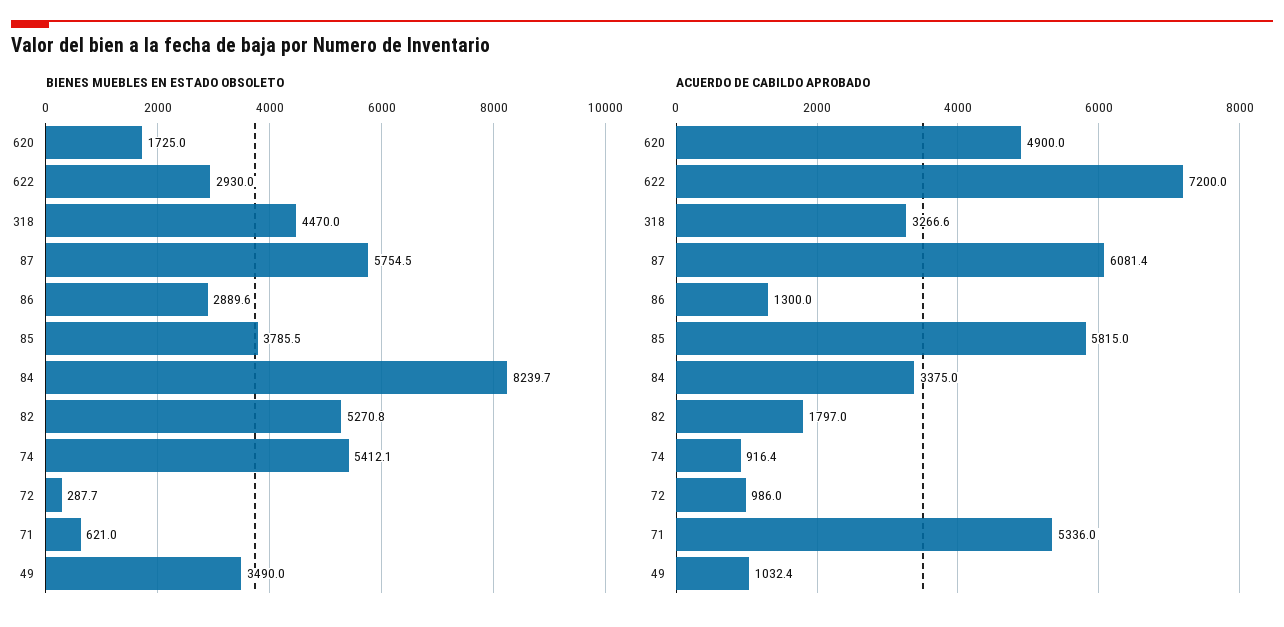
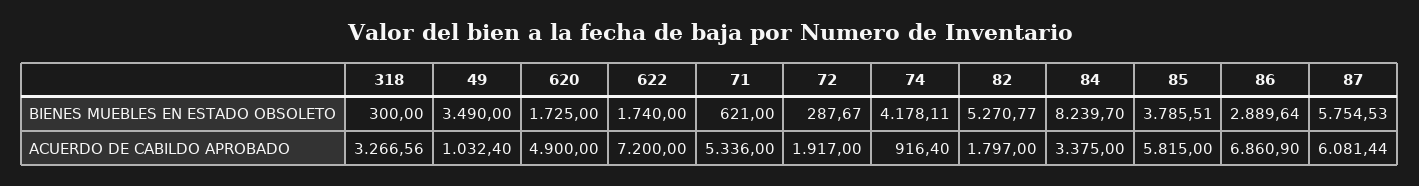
BIENES MUEBLES EN ESTADO OBSOLETO, 622: 2930 -> 1740
BIENES MUEBLES EN ESTADO OBSOLETO, 318: 4470 -> 300
BIENES MUEBLES EN ESTADO OBSOLETO, 74: 5412.1 -> 4178.11
ACUERDO DE CABILDO APROBADO, 86: 1300 -> 6860.9
ACUERDO DE CABILDO APROBADO, 72: 986 -> 1917

